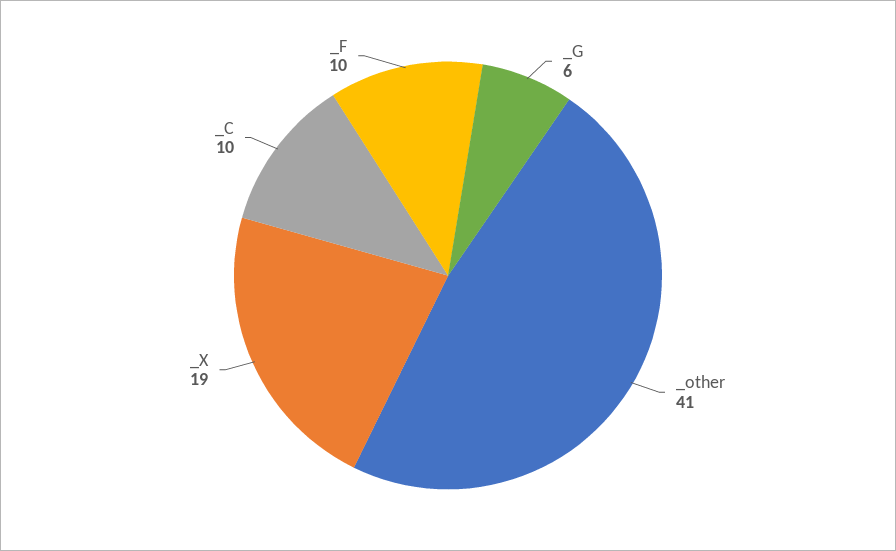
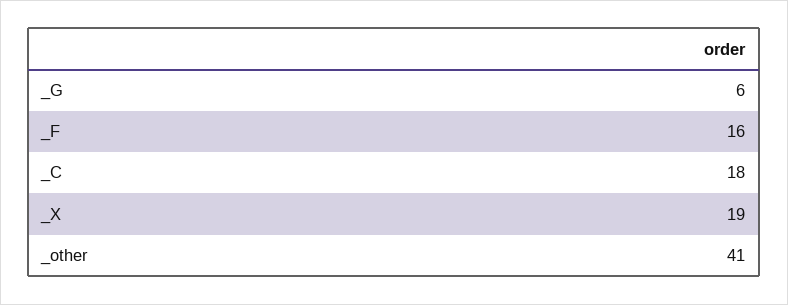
_C: 10 -> 18
_F: 10 -> 16

